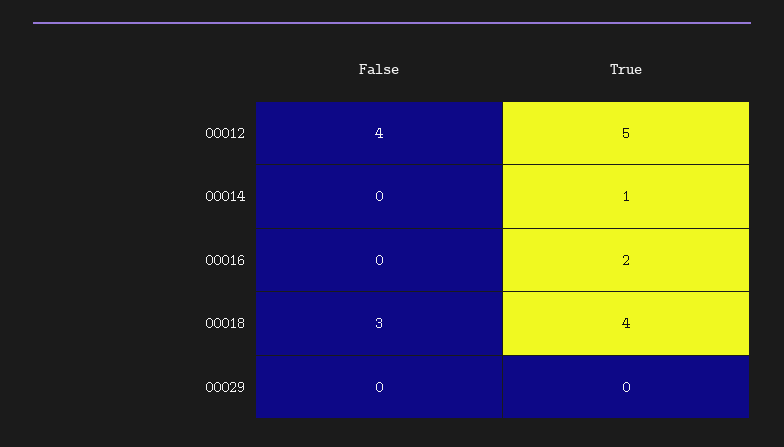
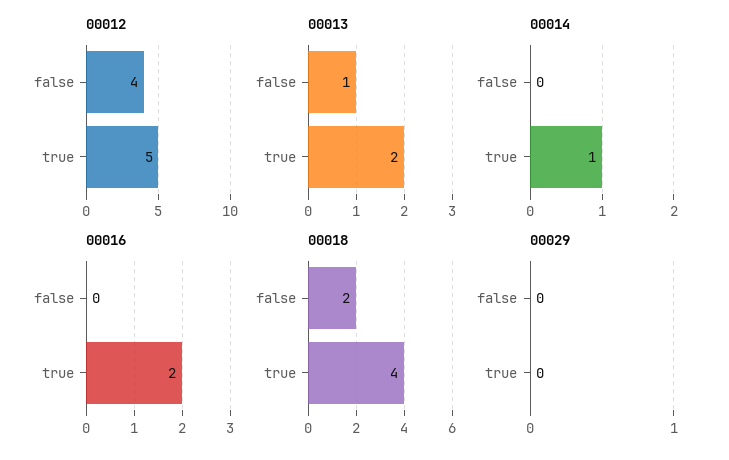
00018, False: 3 -> 2
00013, False: none -> 1
00013, True: none -> 2

